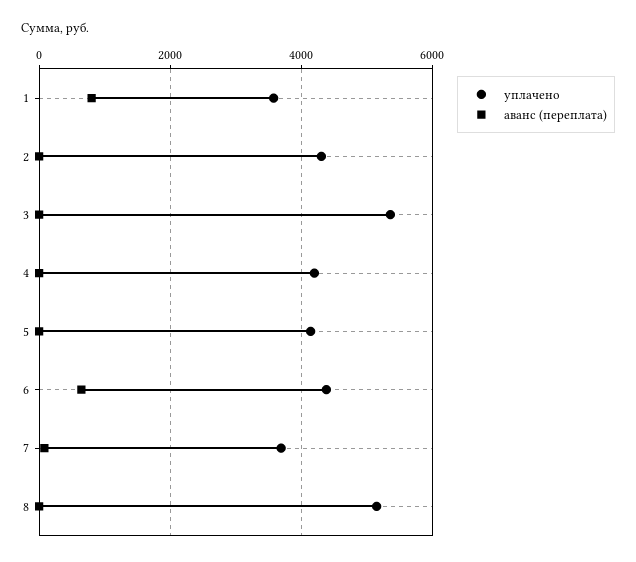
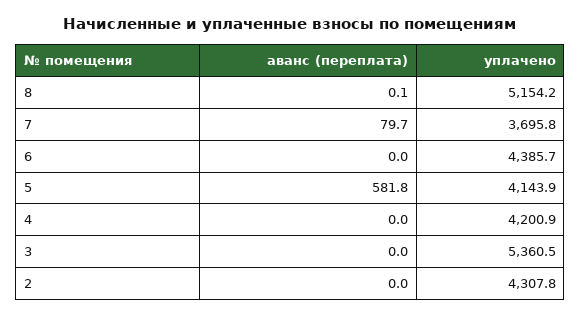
уплачено, 1: 3600 -> none
аванс (переплата), 1: 800 -> none
аванс (переплата), 5: 0 -> 581.8
аванс (переплата), 6: 600 -> 0

